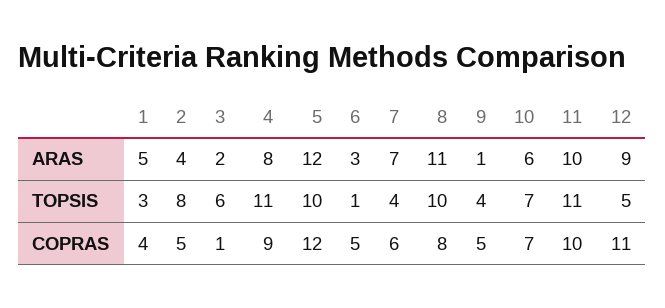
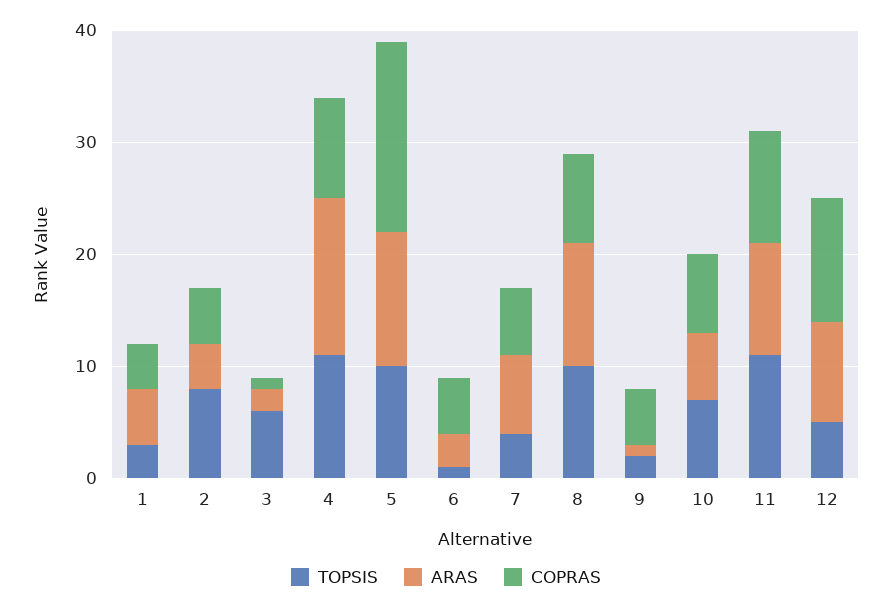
ARAS, 4: 8 -> 14
TOPSIS, 9: 4 -> 2
COPRAS, 5: 12 -> 17

